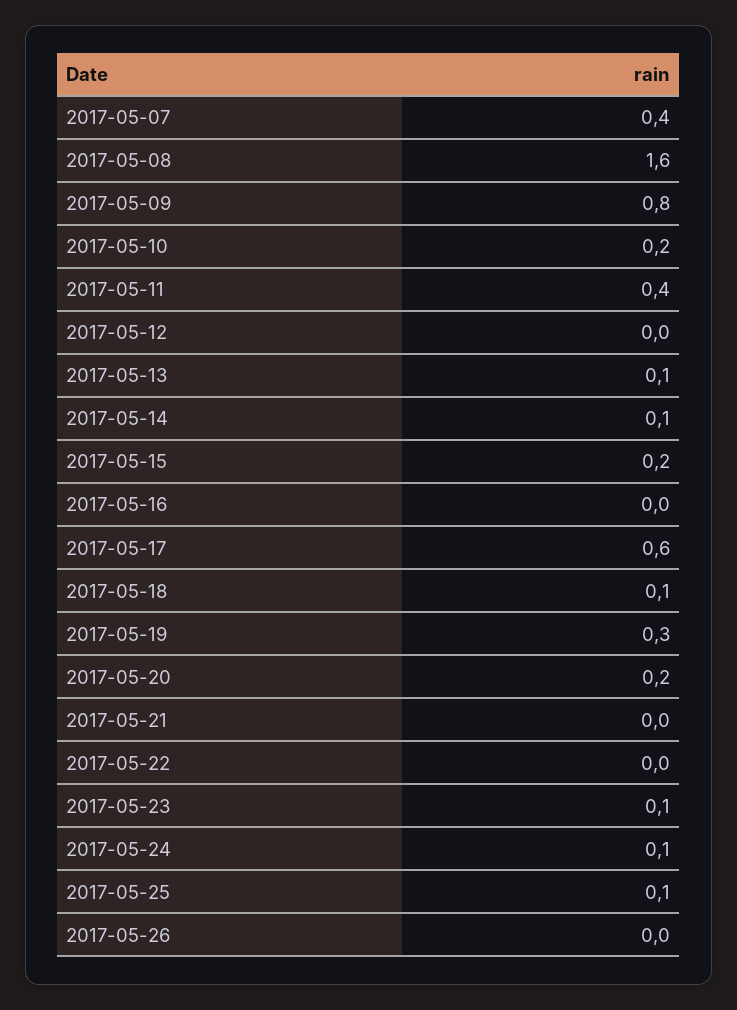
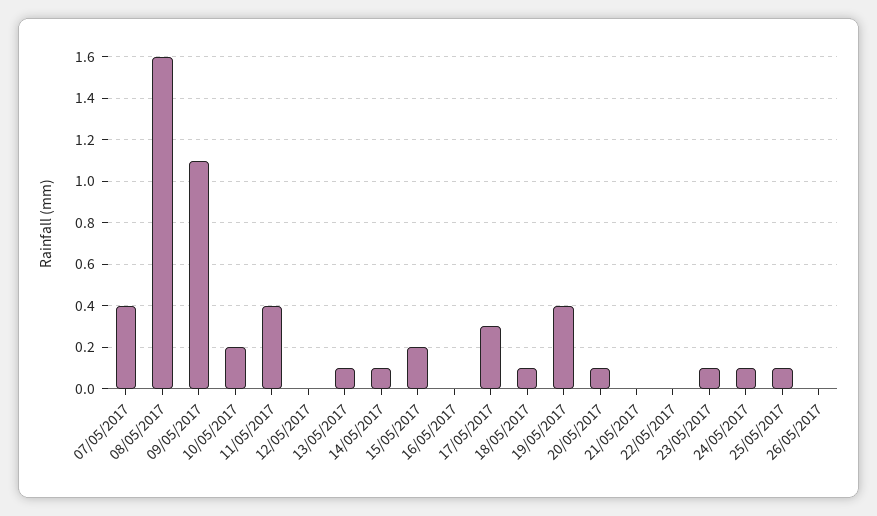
2017-05-09: 0.8 -> 1.1
2017-05-17: 0.6 -> 0.3
2017-05-19: 0.3 -> 0.4
2017-05-20: 0.2 -> 0.1

